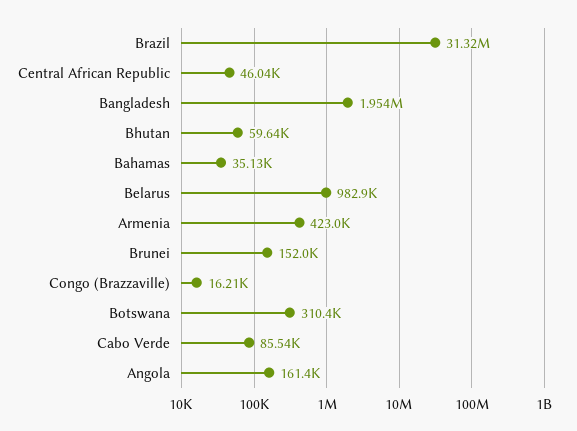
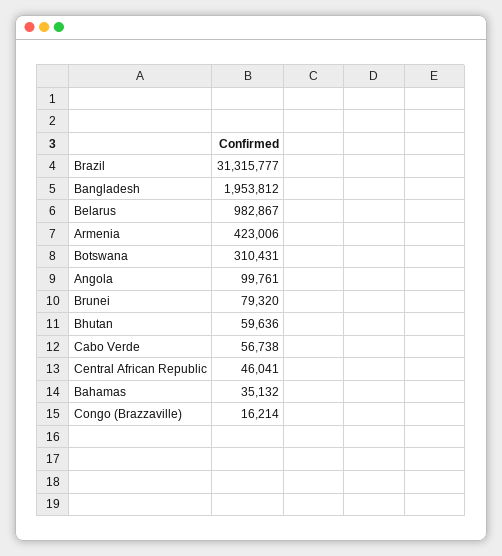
Brunei: 152000 -> 79320
Cabo Verde: 85540 -> 56738
Angola: 161400 -> 99761

